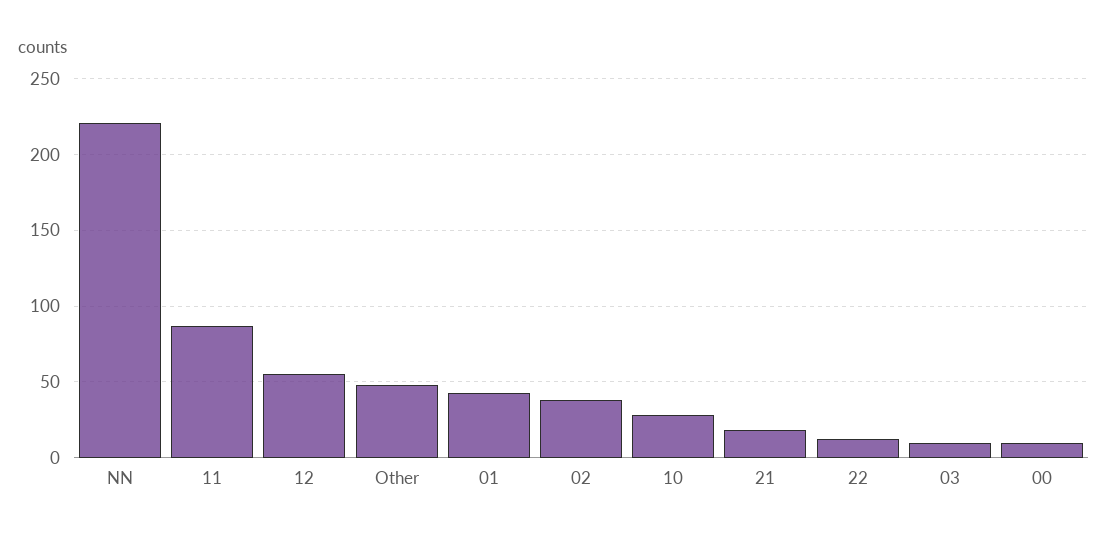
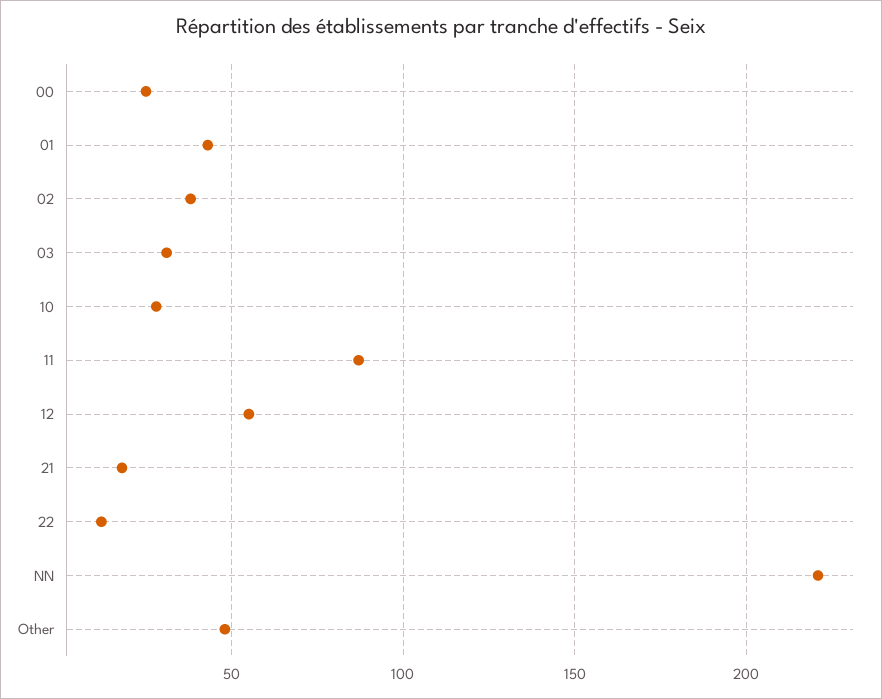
03: 10 -> 30
00: 10 -> 25

